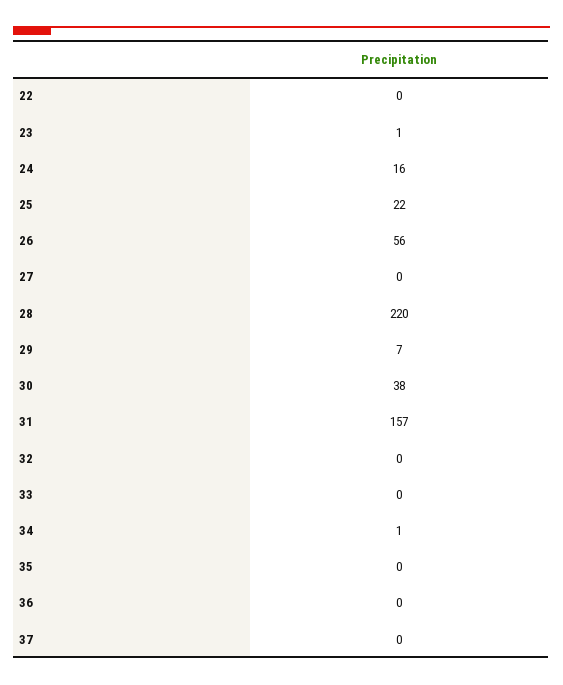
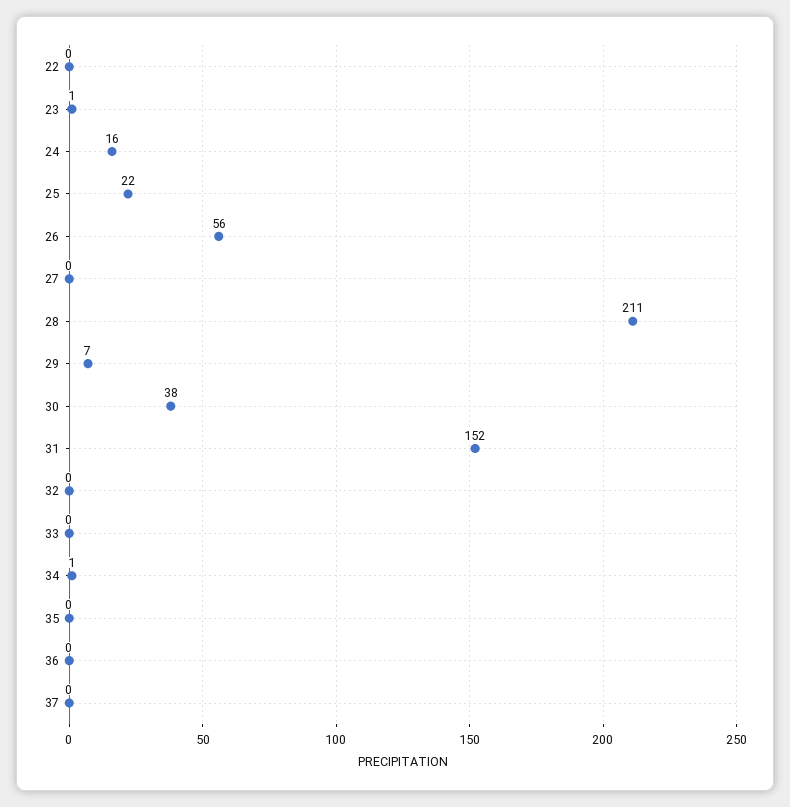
28: 220 -> 211
31: 157 -> 152

